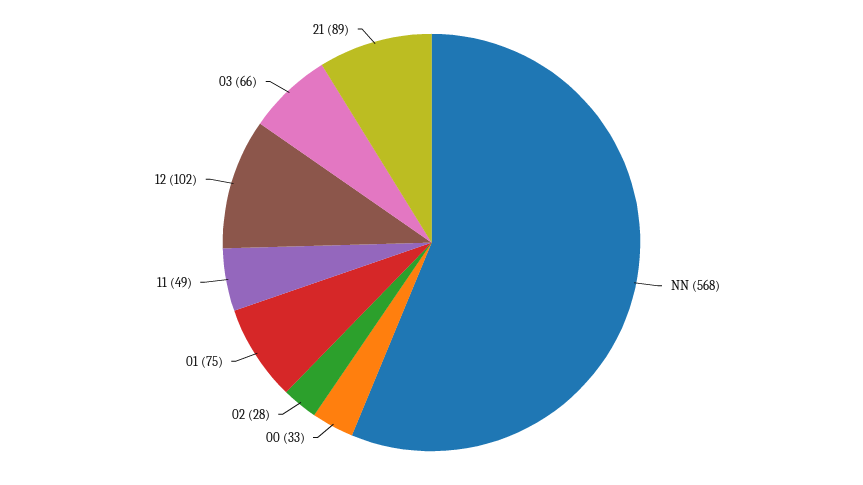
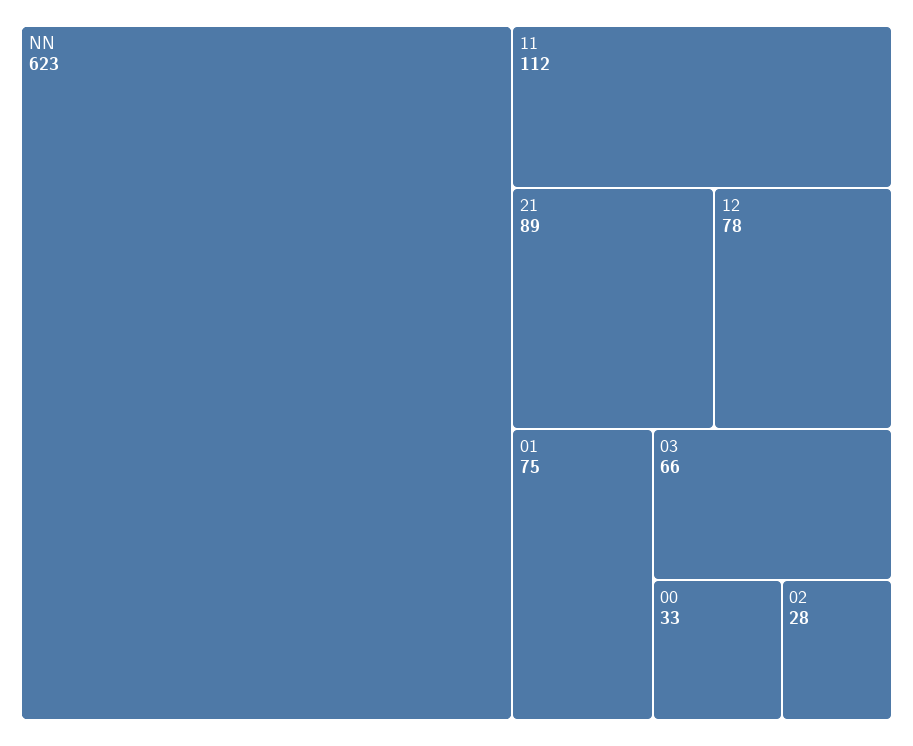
NN: 568 -> 623
11: 49 -> 112
12: 102 -> 78

